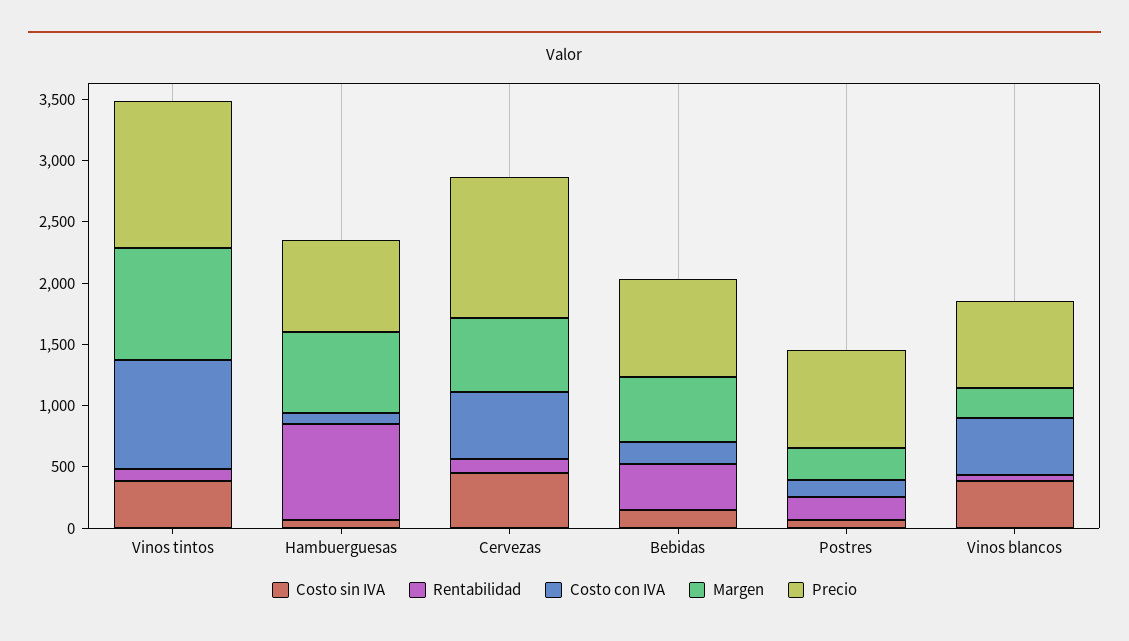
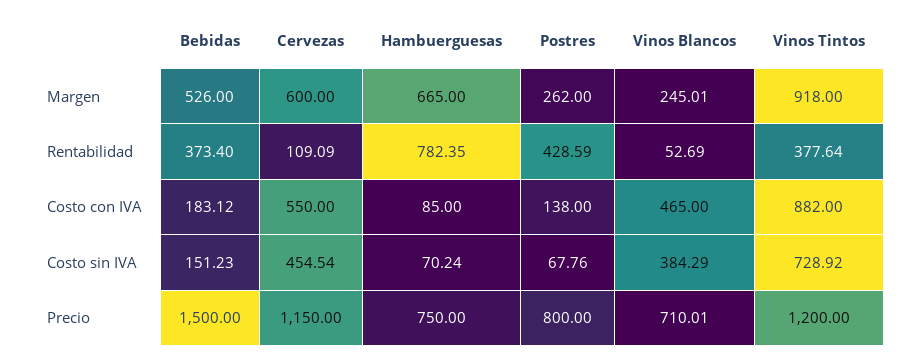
Costo sin IVA, Vinos tintos: 400 -> 728.92
Rentabilidad, Vinos tintos: 100 -> 377.64
Precio, Bebidas: 800 -> 1500
Rentabilidad, Postres: 200 -> 428.59

